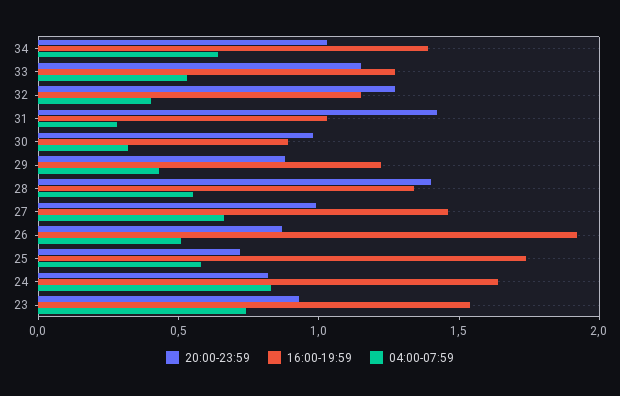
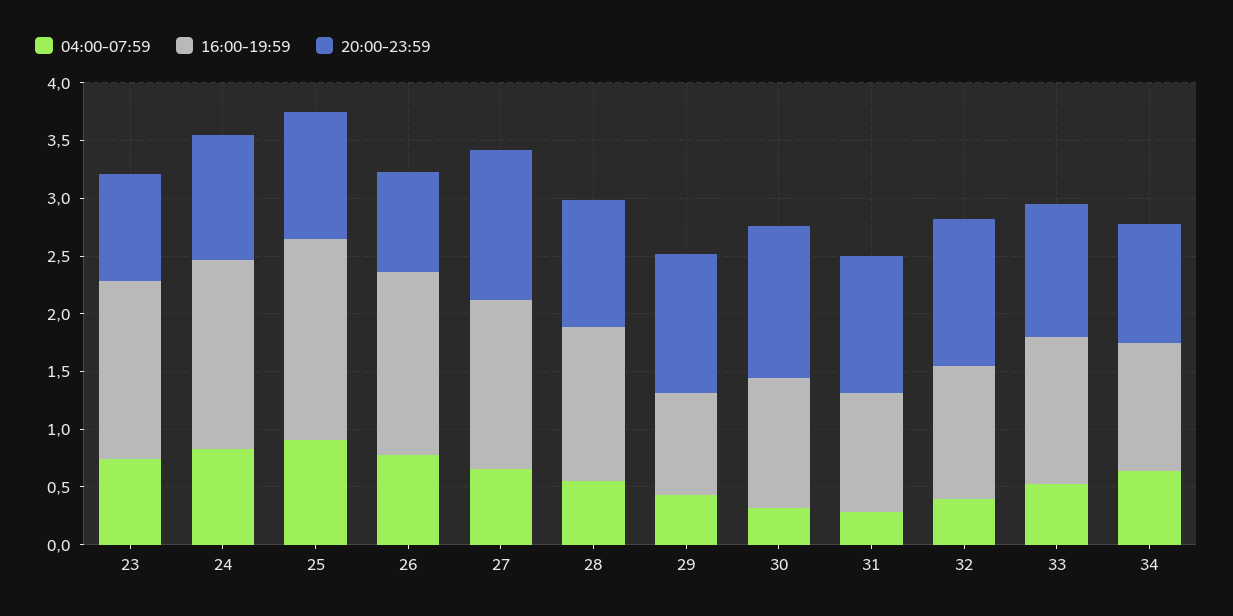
16:00-19:59, 34: 1.4 -> 1.1
20:00-23:59, 31: 1.4 -> 1.2
20:00-23:59, 30: 1 -> 1.3
16:00-19:59, 30: 0.9 -> 1.1
20:00-23:59, 29: 0.9 -> 1.2
16:00-19:59, 29: 1.2 -> 0.9
20:00-23:59, 28: 1.4 -> 1.1
20:00-23:59, 27: 1 -> 1.3
16:00-19:59, 26: 1.9 -> 1.6
04:00-07:59, 26: 0.5 -> 0.8
20:00-23:59, 25: 0.7 -> 1.1
04:00-07:59, 25: 0.6 -> 0.9
20:00-23:59, 24: 0.8 -> 1.1

